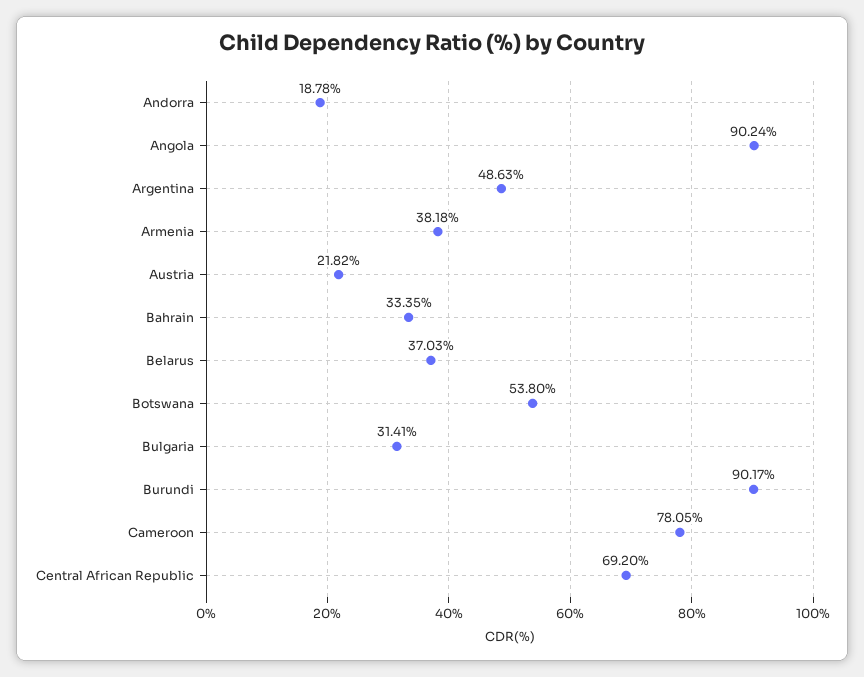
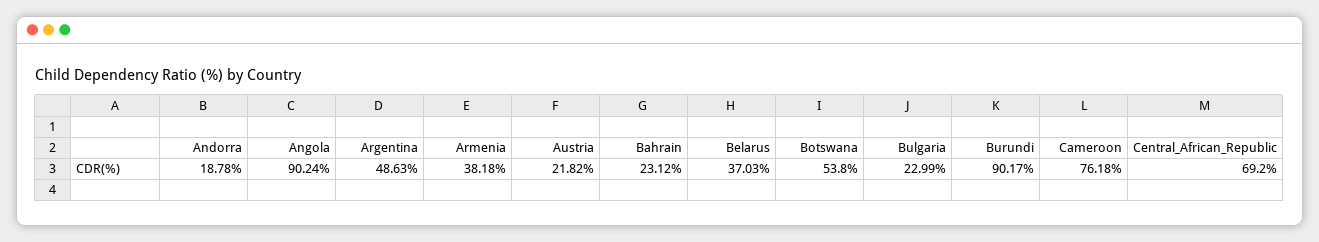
Bahrain: 33.35 -> 23.12
Bulgaria: 31.41 -> 22.99
Cameroon: 78.05 -> 76.18

